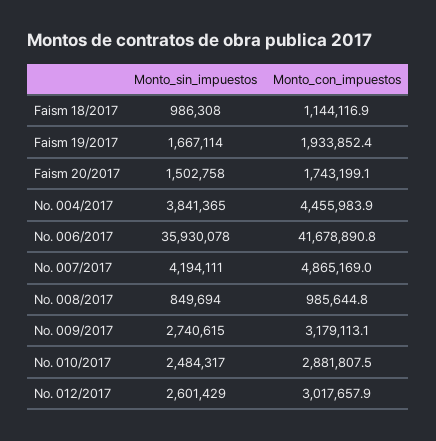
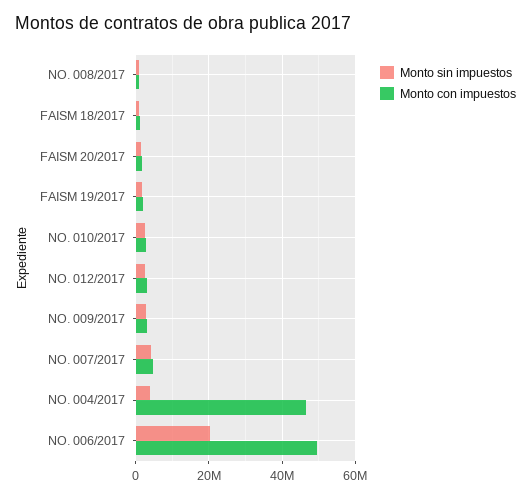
Monto_con_impuestos, No. 004/2017: 4455983.9 -> 46000000
Monto_sin_impuestos, No. 006/2017: 35930078 -> 20000000
Monto_con_impuestos, No. 006/2017: 41678890.8 -> 50000000

